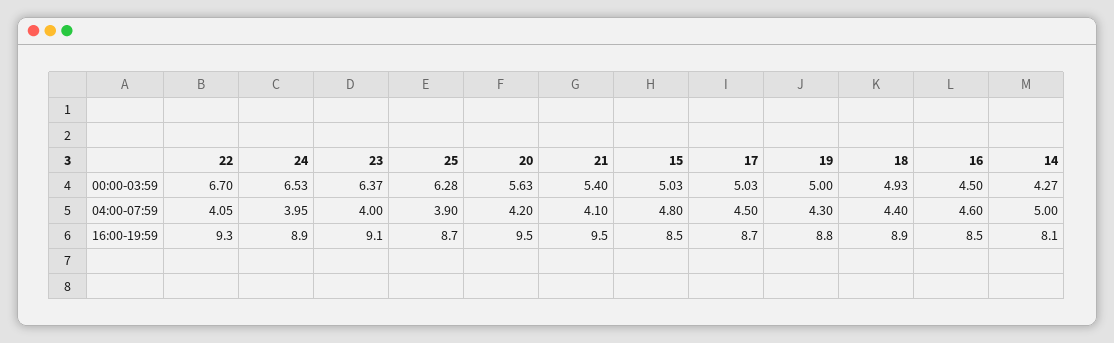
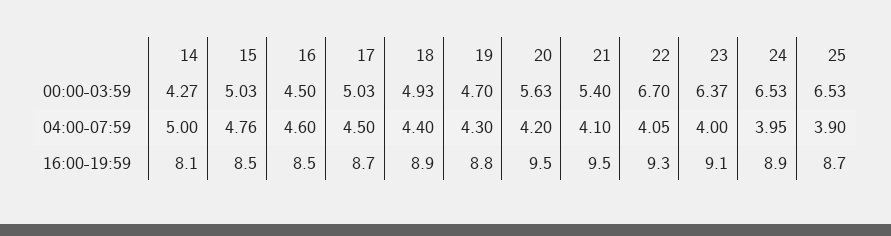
25, 00:00-03:59: 6.28 -> 6.53
19, 00:00-03:59: 5 -> 4.7
15, 04:00-07:59: 4.8 -> 4.76

